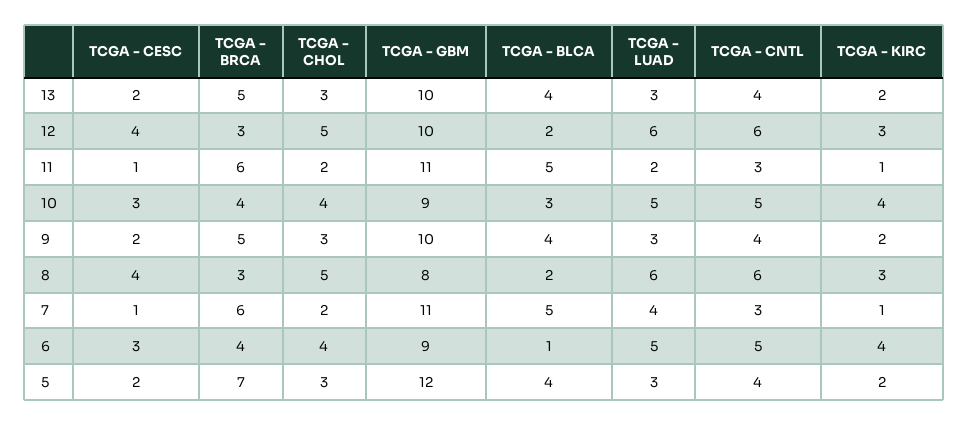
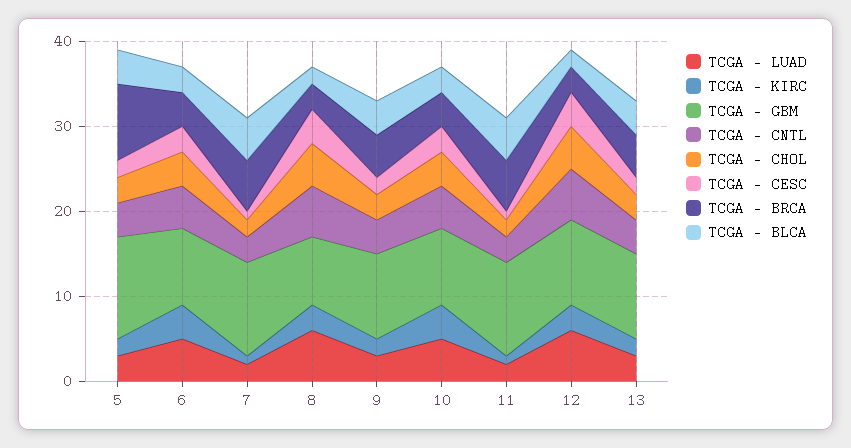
TCGA - LUAD, 7: 4 -> 2
TCGA - BLCA, 6: 1 -> 3
TCGA - BRCA, 5: 7 -> 9

